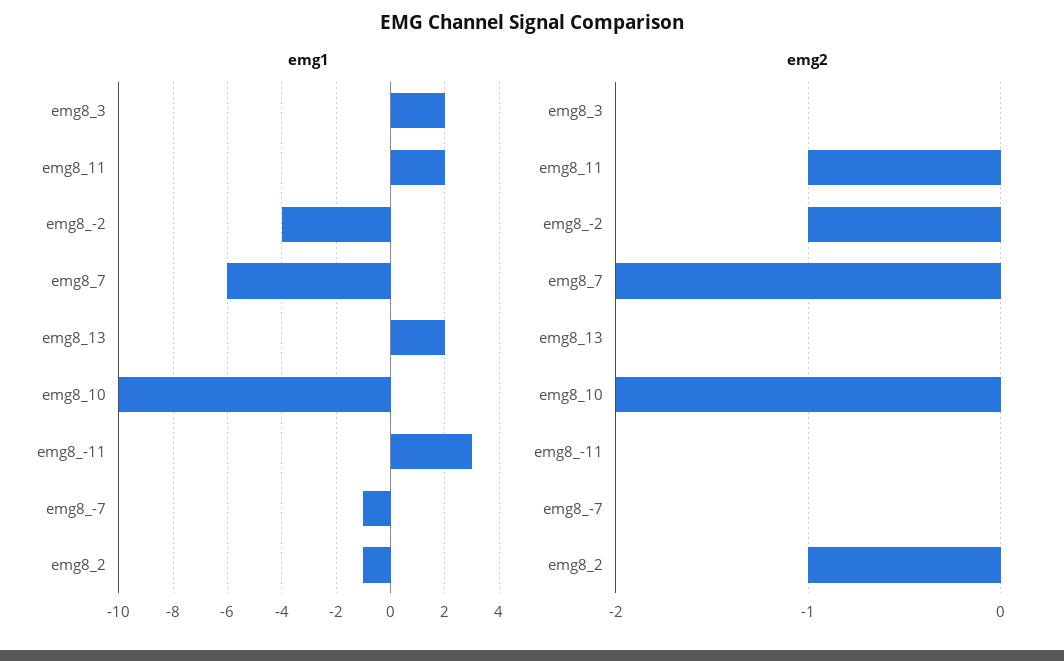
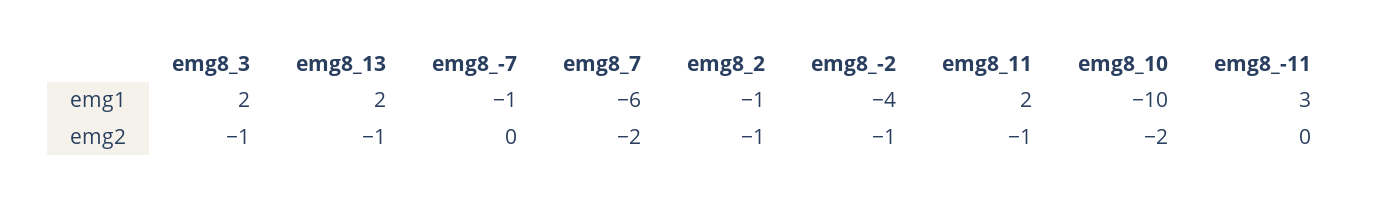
emg2, emg8_3: 0 -> -1
emg2, emg8_13: 0 -> -1

